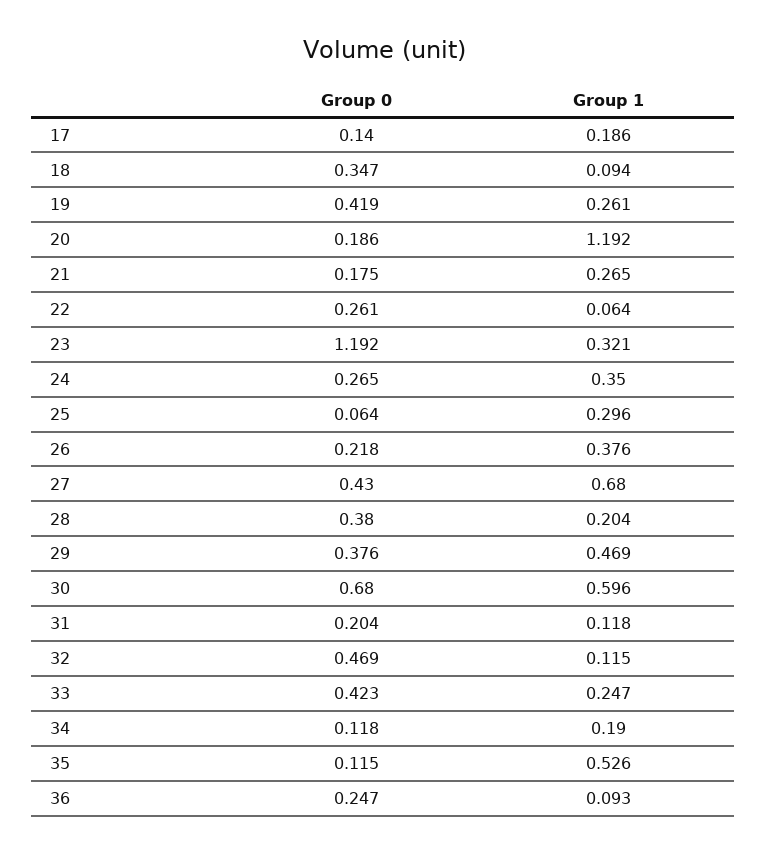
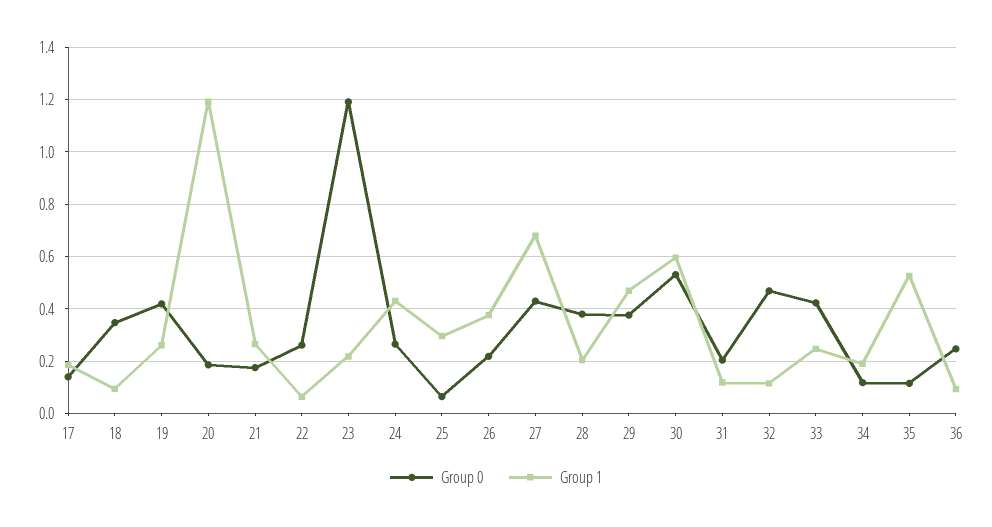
Group 1, 23: 0.321 -> 0.225
Group 1, 24: 0.35 -> 0.425
Group 0, 30: 0.68 -> 0.525

